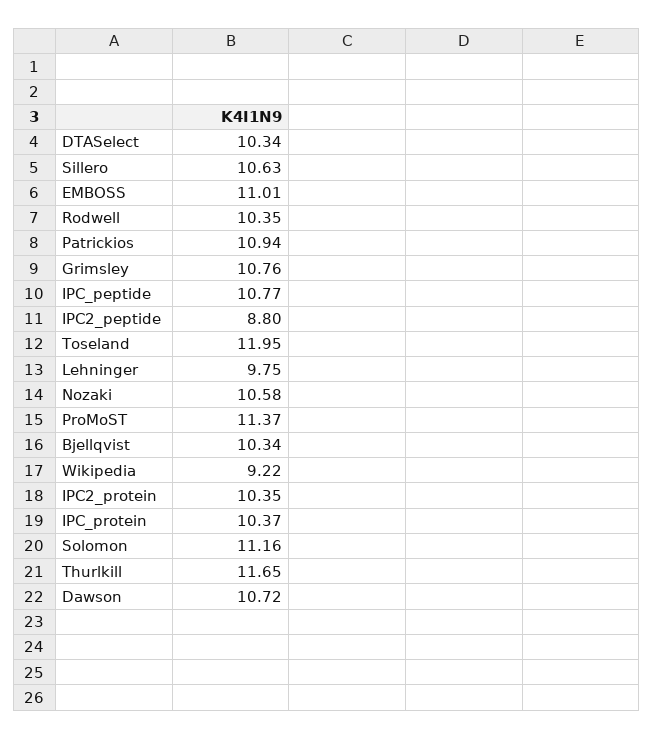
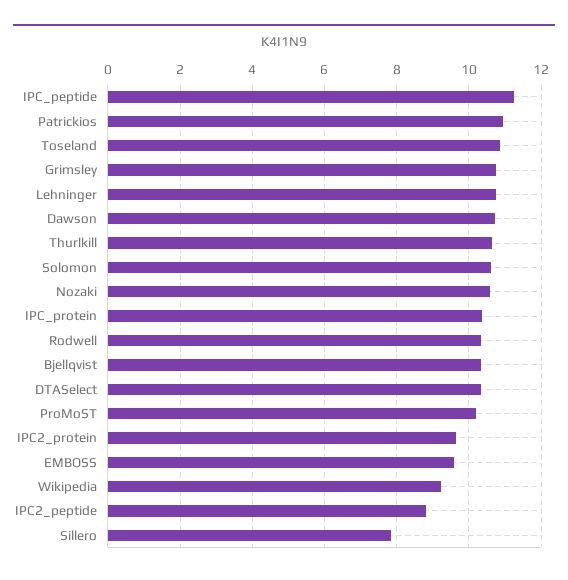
Sillero: 10.63 -> 7.8
EMBOSS: 11.01 -> 9.6
IPC_peptide: 10.77 -> 11.2
Toseland: 11.95 -> 10.8
Lehninger: 9.75 -> 10.8
ProMoST: 11.37 -> 10.2
IPC2_protein: 10.35 -> 9.6
Solomon: 11.16 -> 10.6
Thurlkill: 11.65 -> 10.6

